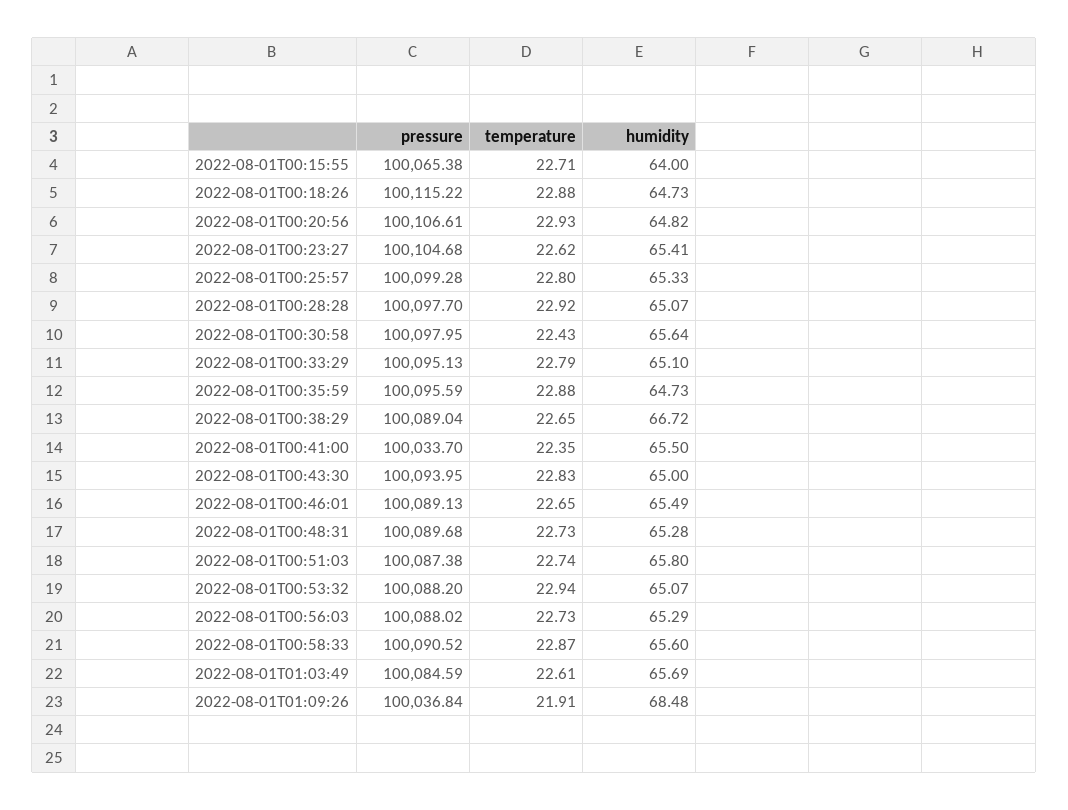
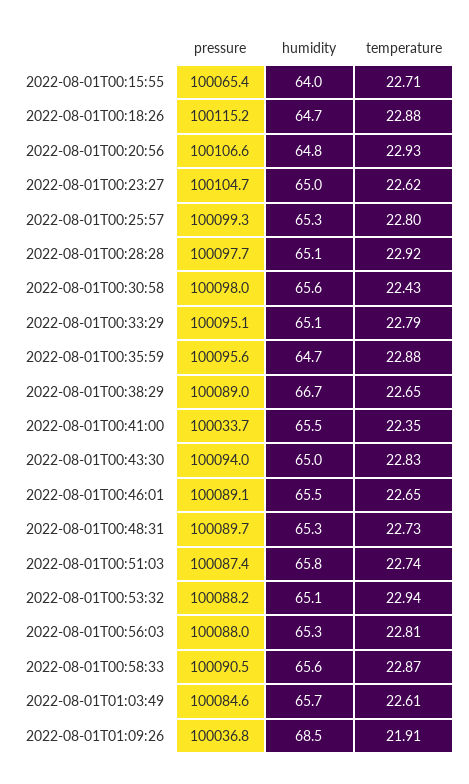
humidity, 2022-08-01T00:23:27: 65.41 -> 65
temperature, 2022-08-01T00:56:03: 22.73 -> 22.81

